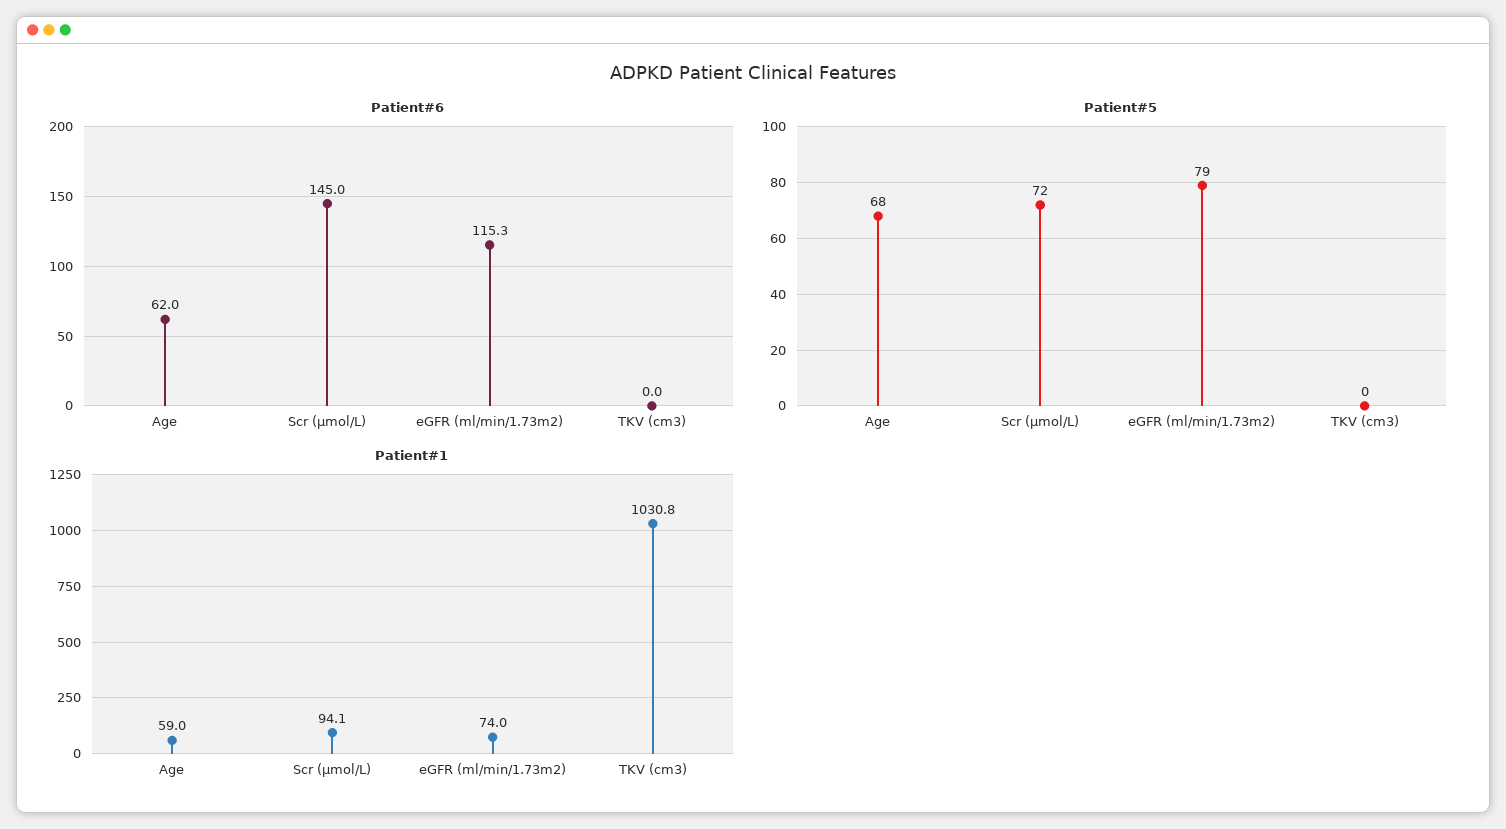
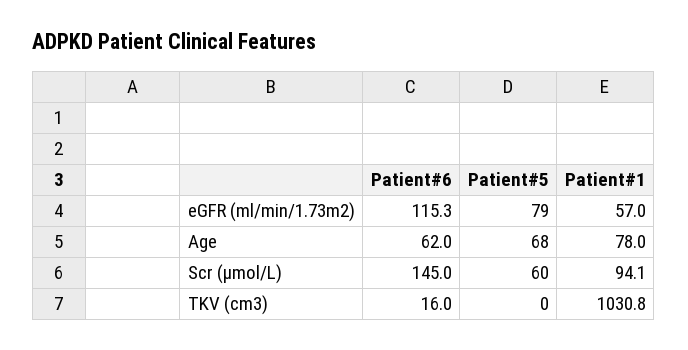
Patient#6, TKV (cm3): 0 -> 16
Patient#5, Scr (µmol/L): 72 -> 60
Patient#1, Age: 59 -> 78
Patient#1, eGFR (ml/min/1.73m2): 74 -> 57

